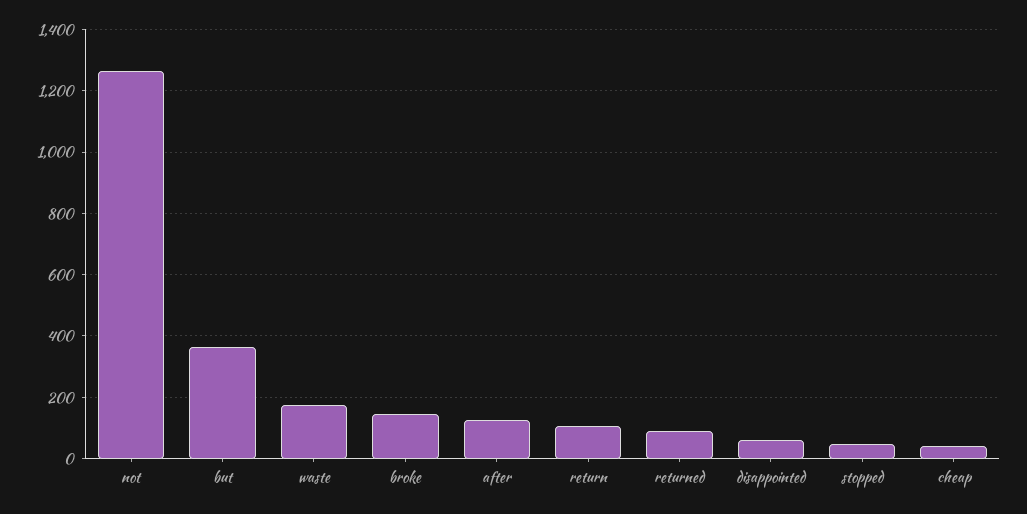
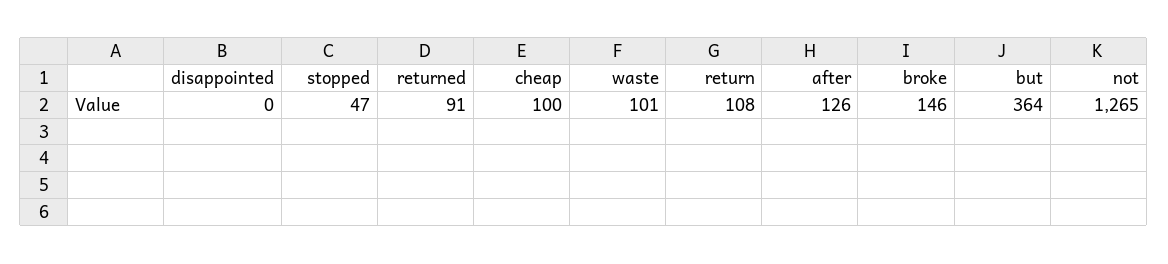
waste: 180 -> 101
disappointed: 60 -> 0
cheap: 40 -> 100

